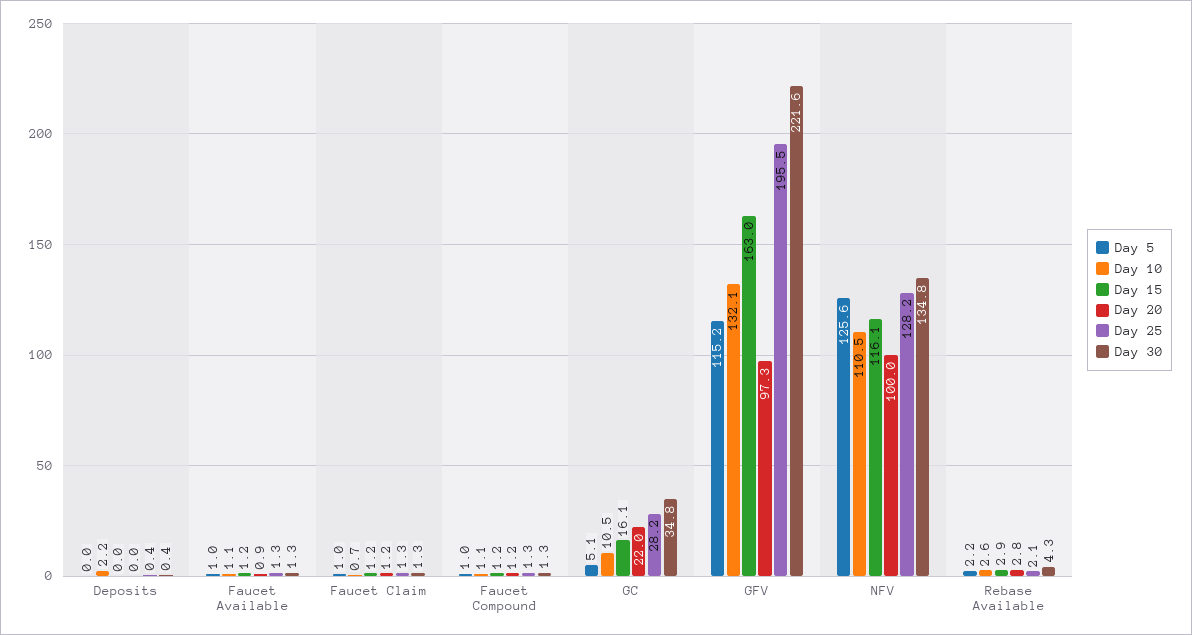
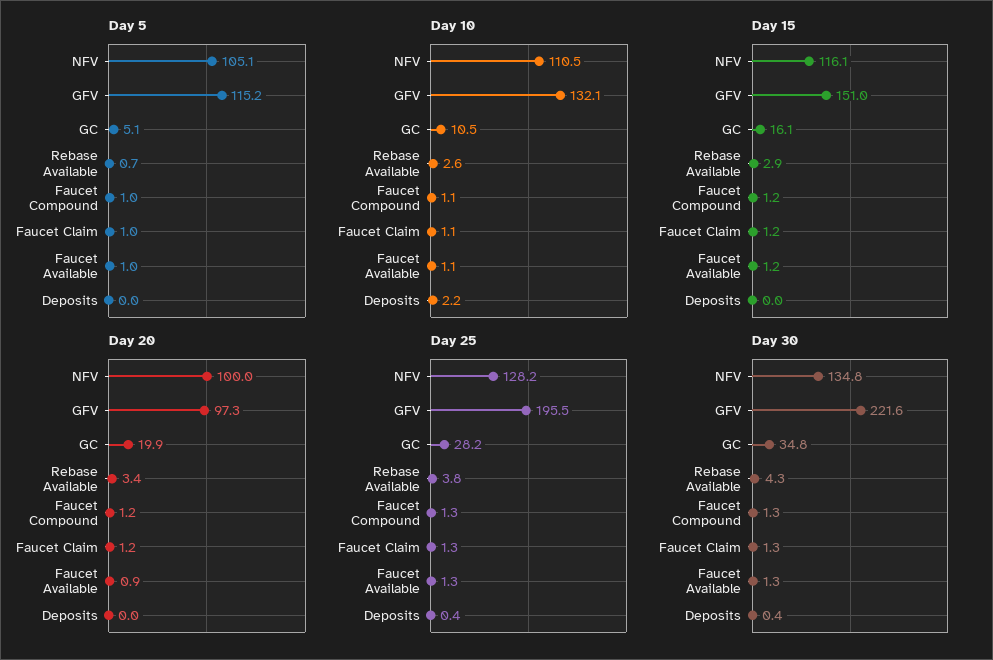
Day 10, Faucet Claim: 0.7 -> 1.1
Day 20, GC: 22 -> 19.9
Day 15, GFV: 163 -> 151
Day 5, NFV: 125.6 -> 105.1
Day 5, Rebase Available: 2.2 -> 0.7
Day 20, Rebase Available: 2.8 -> 3.4
Day 25, Rebase Available: 2.1 -> 3.8

